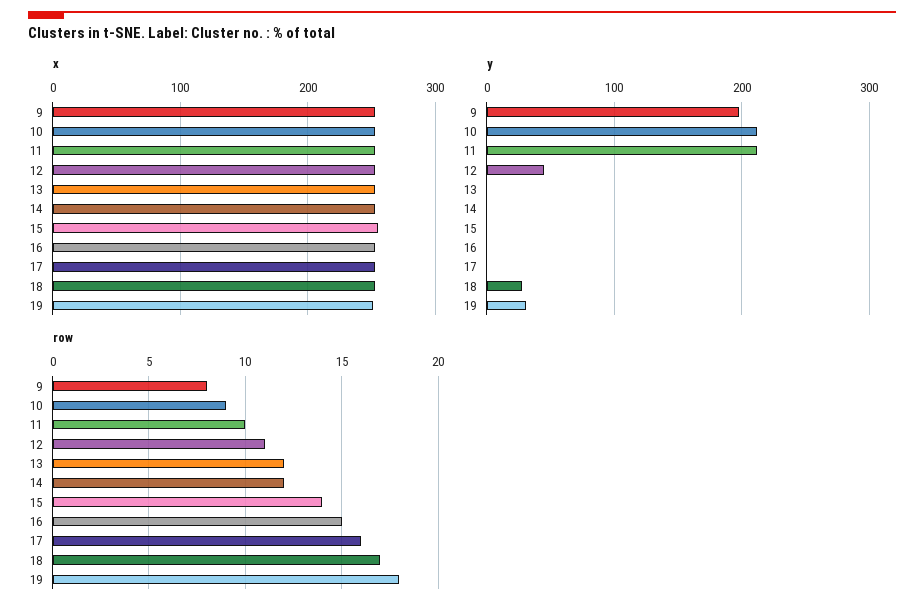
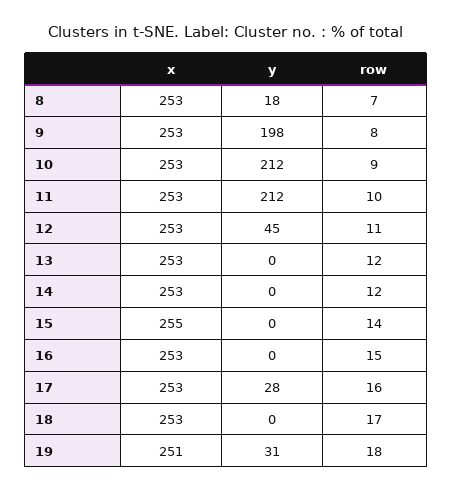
y, 17: 0 -> 28
y, 18: 30 -> 0
x, 8: none -> 253
y, 8: none -> 18
row, 8: none -> 7

